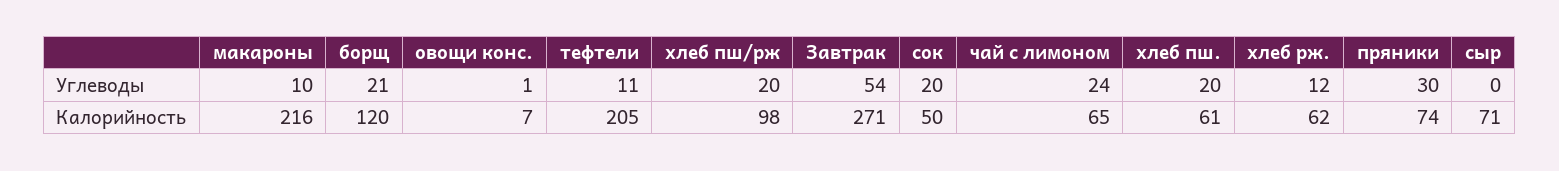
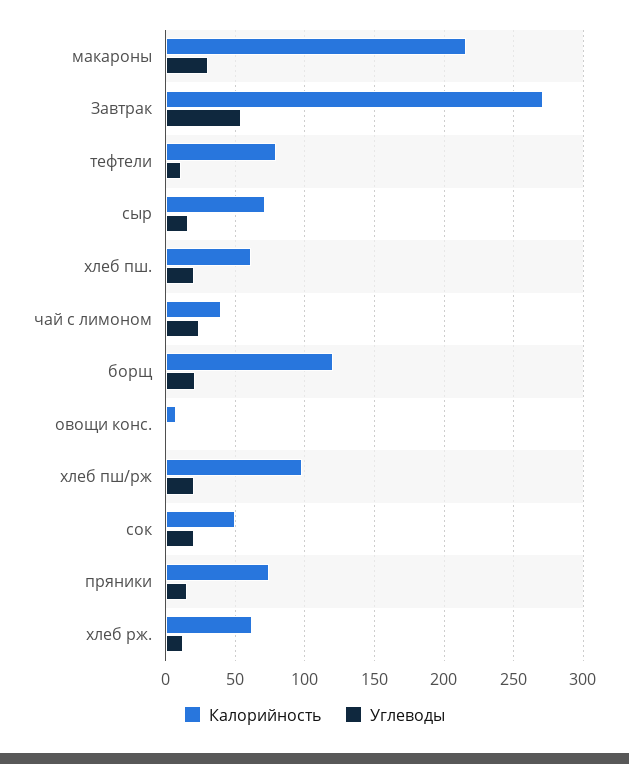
Углеводы, макароны: 10 -> 30
Углеводы, пряники: 30 -> 15
Углеводы, сыр: 0 -> 15
Калорийность, тефтели: 205 -> 80
Калорийность, чай с лимоном: 65 -> 40

